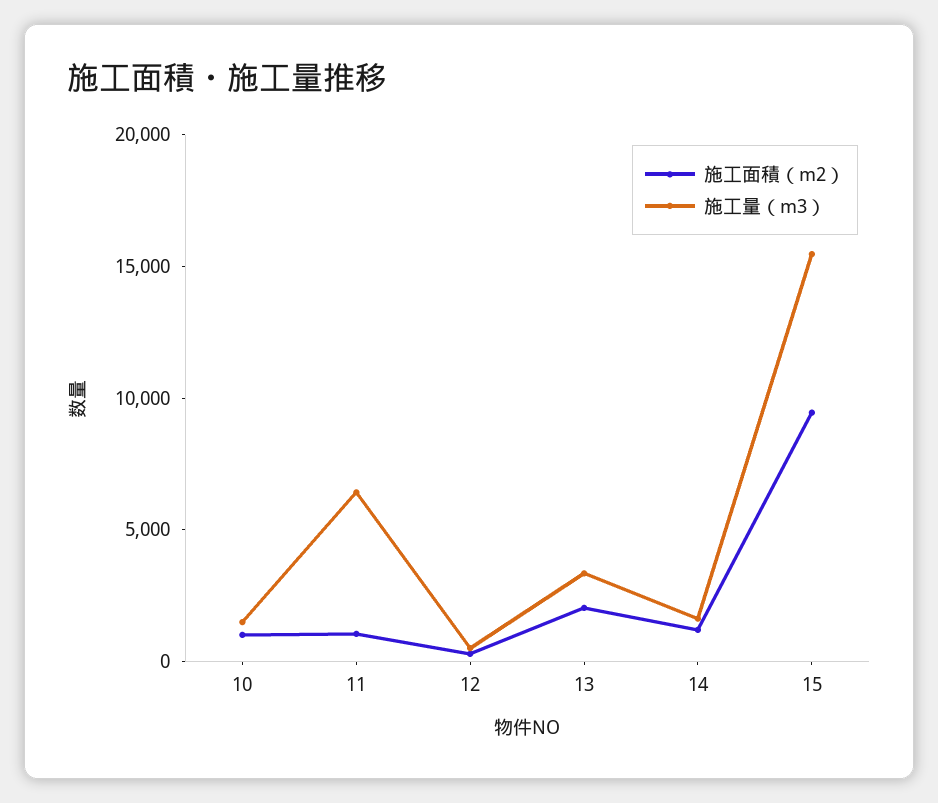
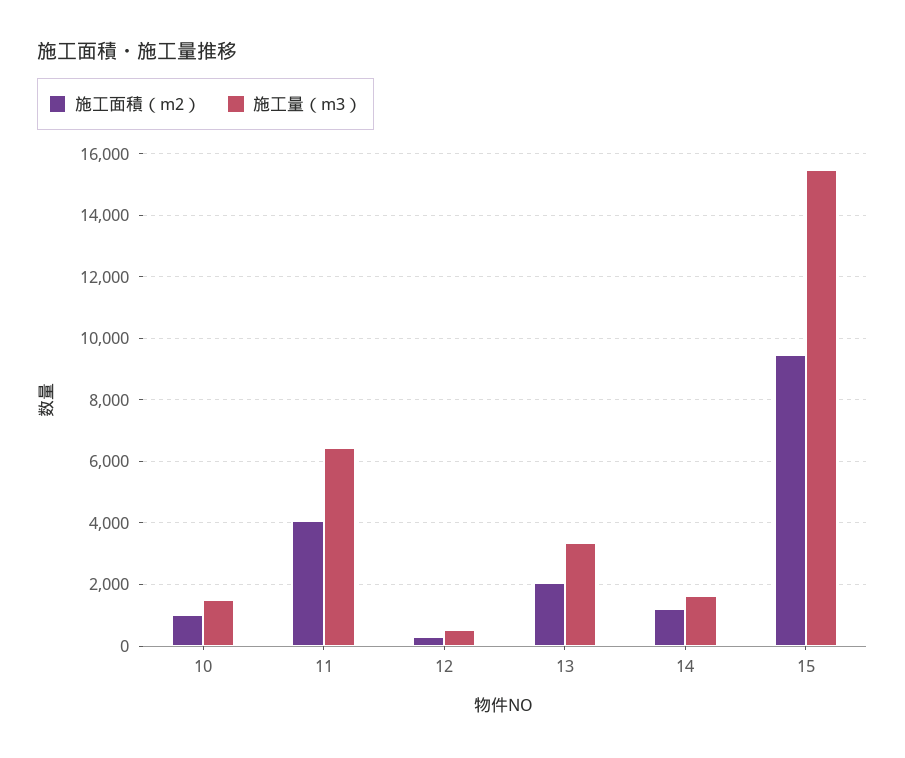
施工面積（m2）, 11: 1000 -> 4000

